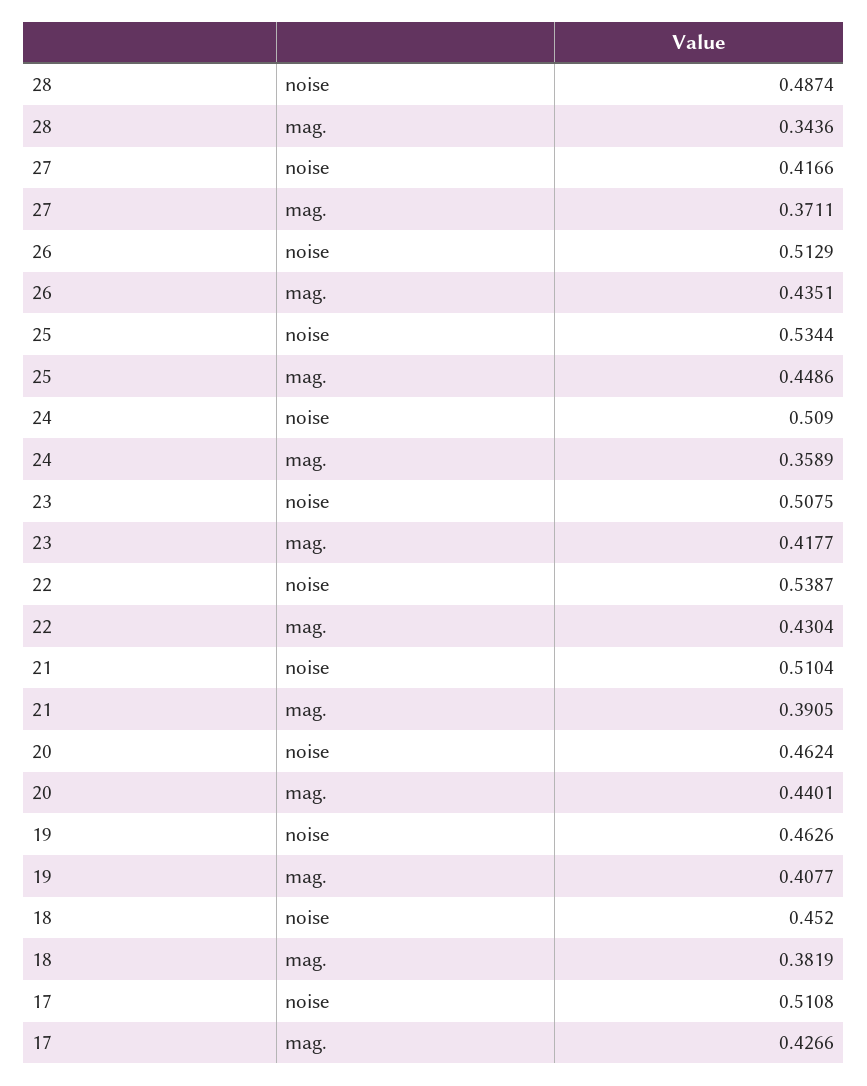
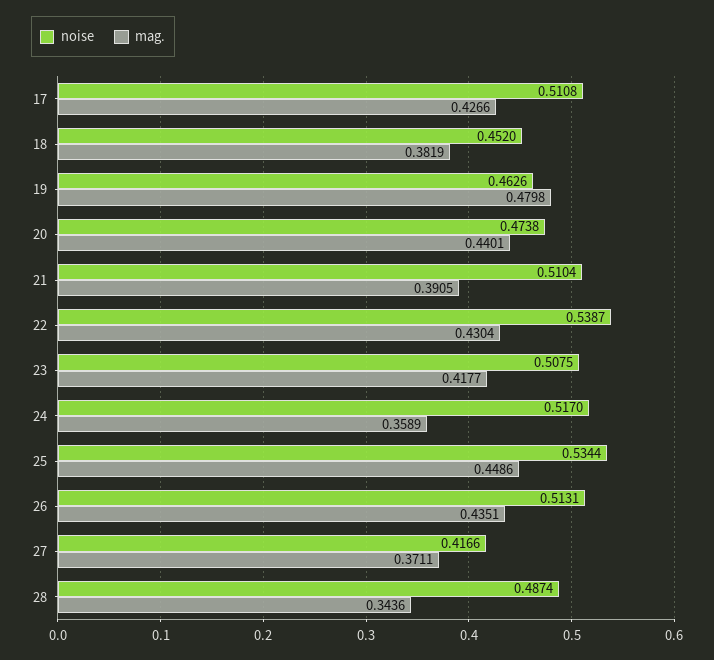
noise, 26: 0.5129 -> 0.5131
noise, 24: 0.509 -> 0.517
noise, 20: 0.4624 -> 0.4738
mag., 19: 0.4077 -> 0.4798

